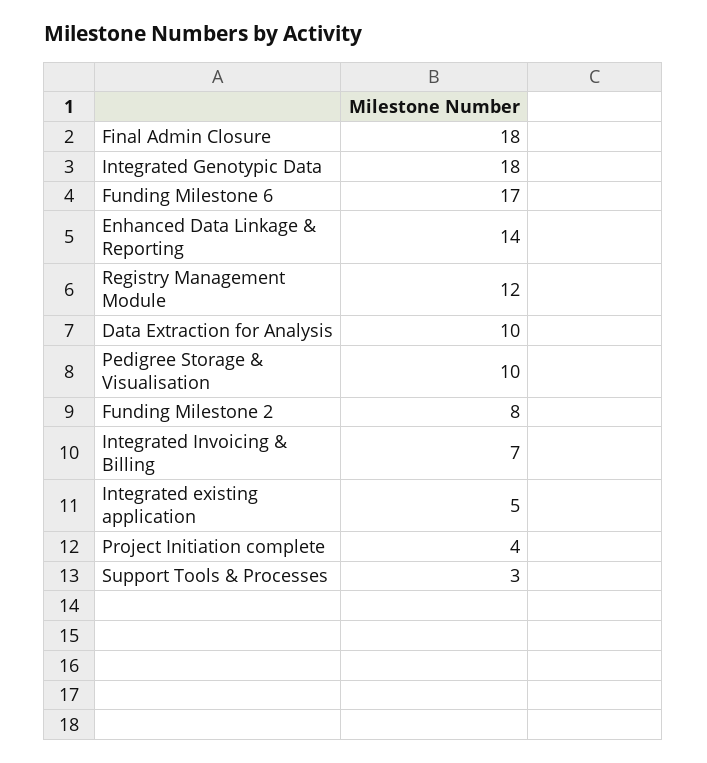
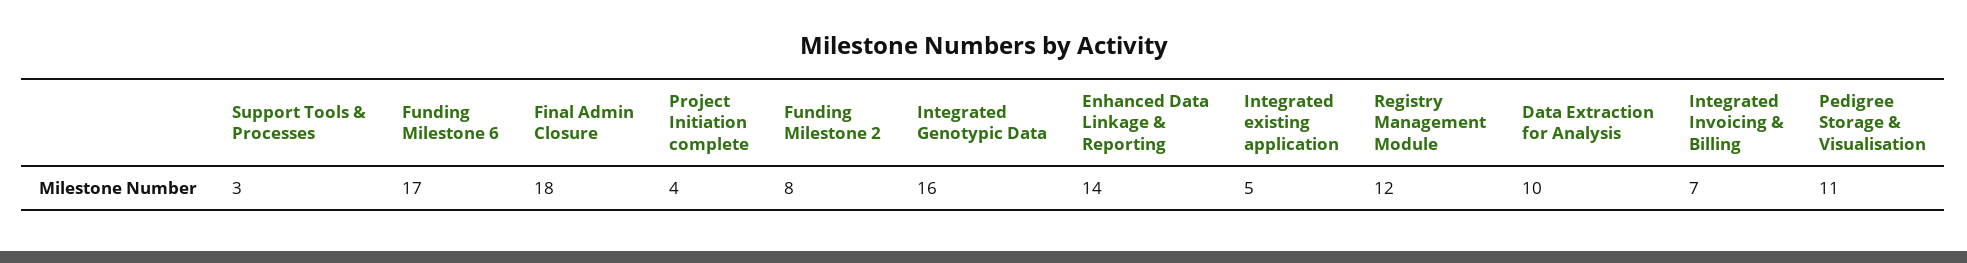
Integrated Genotypic Data: 18 -> 16
Pedigree Storage & Visualisation: 10 -> 11

